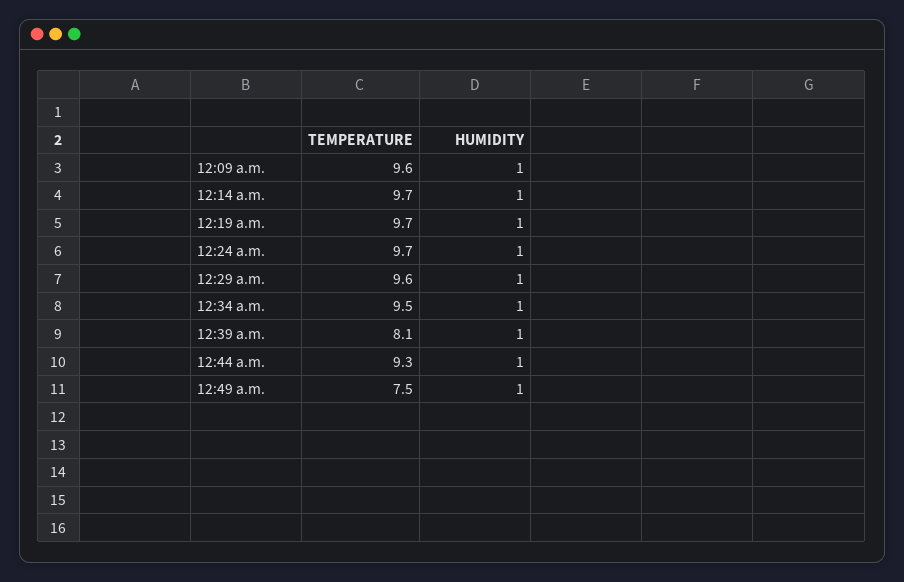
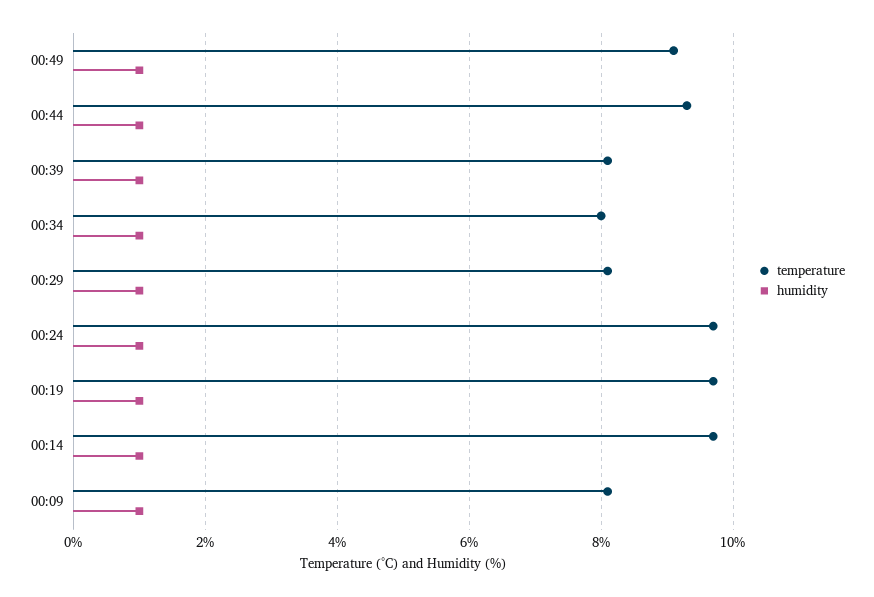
TEMPERATURE, 12:09 a.m.: 9.6 -> 8
TEMPERATURE, 12:29 a.m.: 9.6 -> 8
TEMPERATURE, 12:34 a.m.: 9.5 -> 8
TEMPERATURE, 12:49 a.m.: 7.5 -> 9

